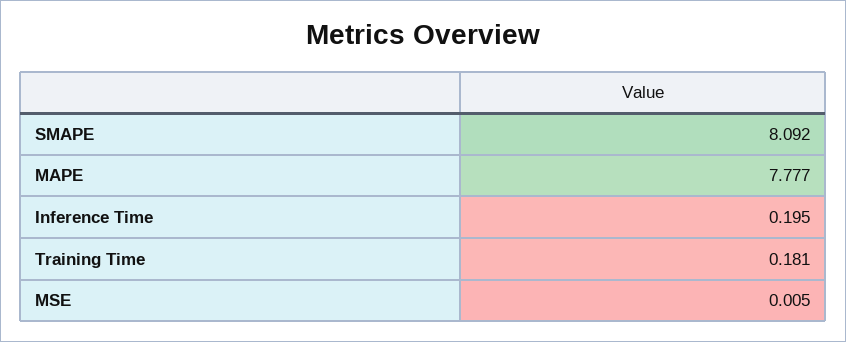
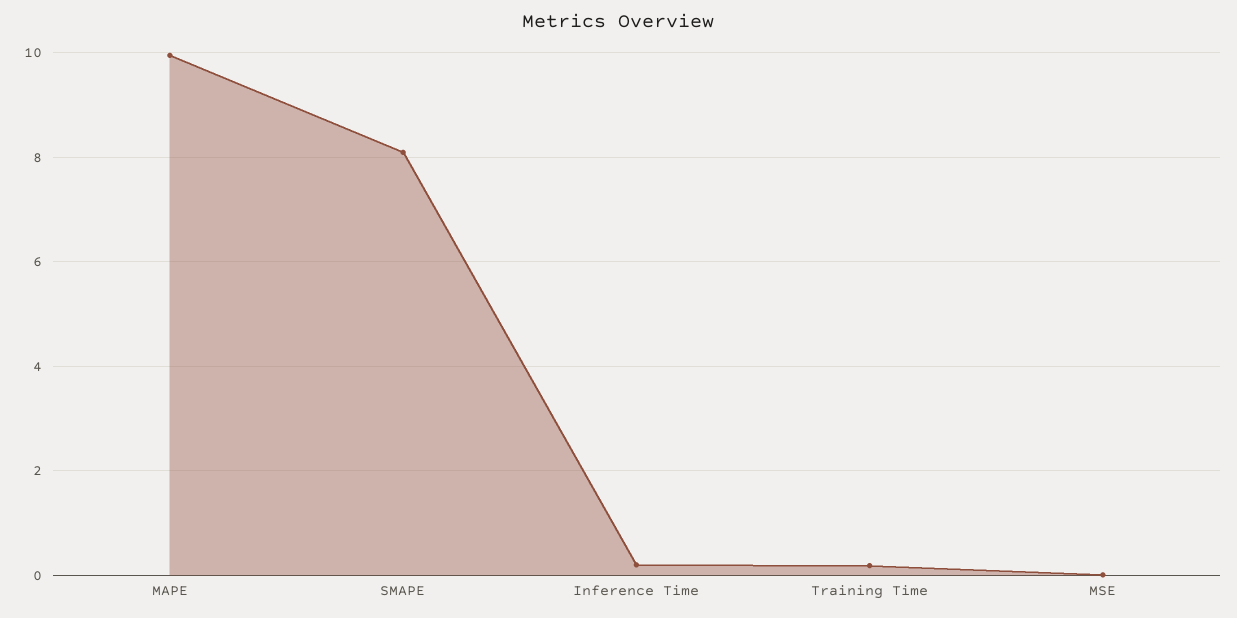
MAPE: 7.777 -> 10

